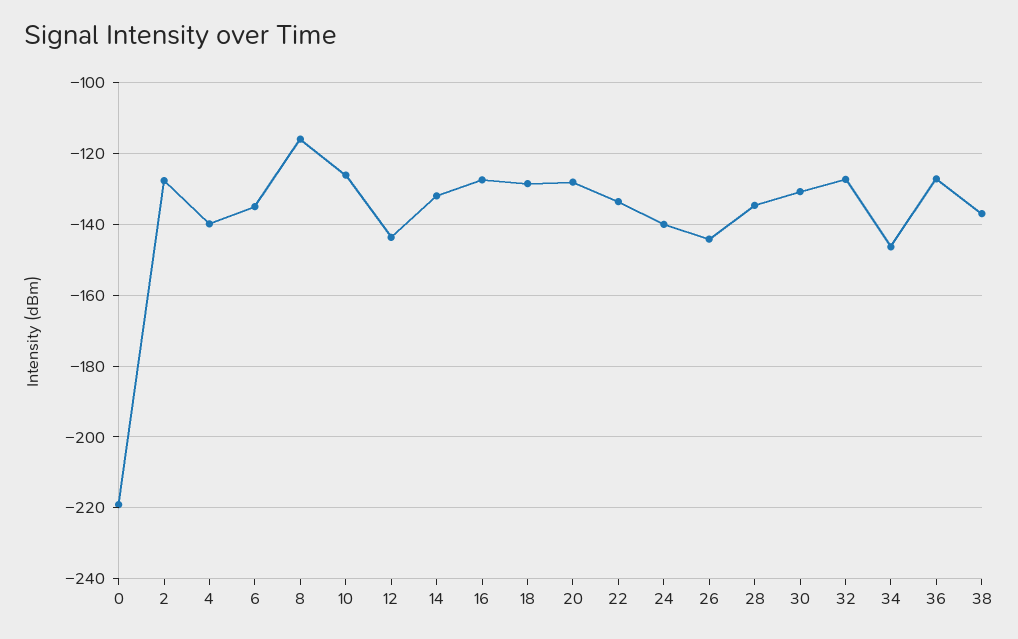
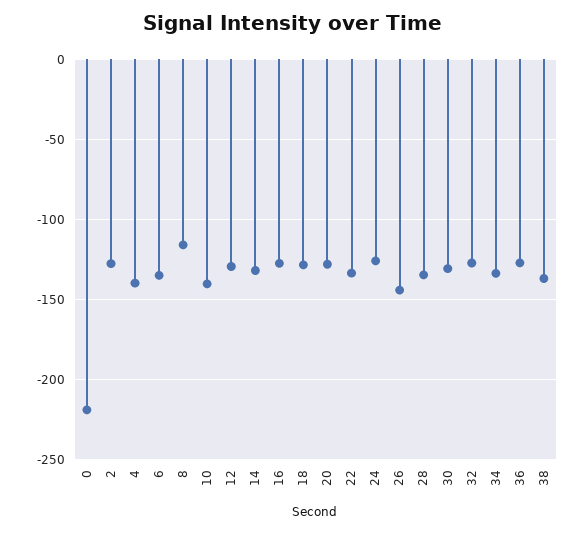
10: -126 -> -140
12: -144 -> -130
24: -140 -> -125
34: -146 -> -135

